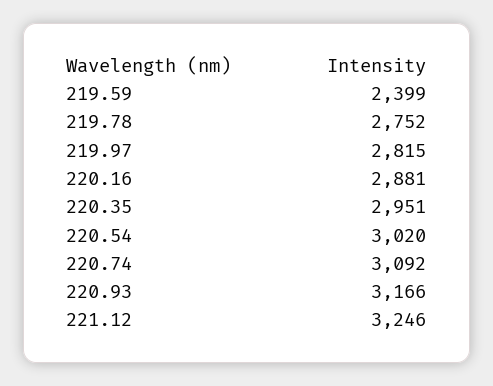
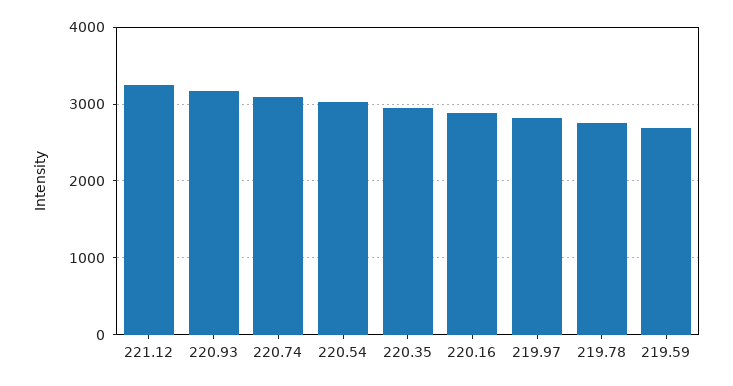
219.59: 2399 -> 2700

